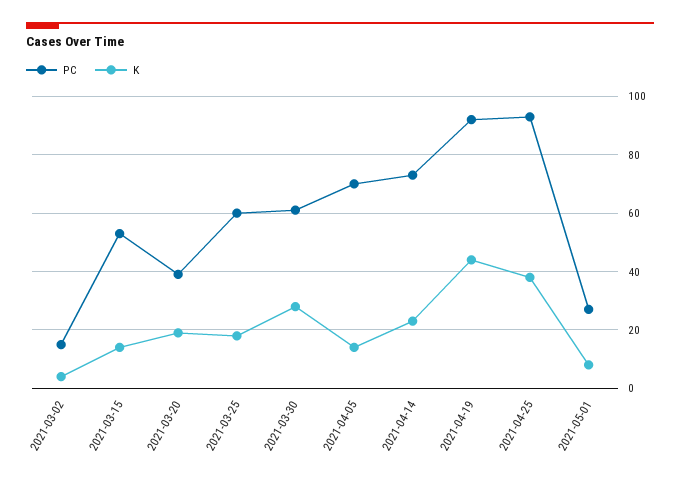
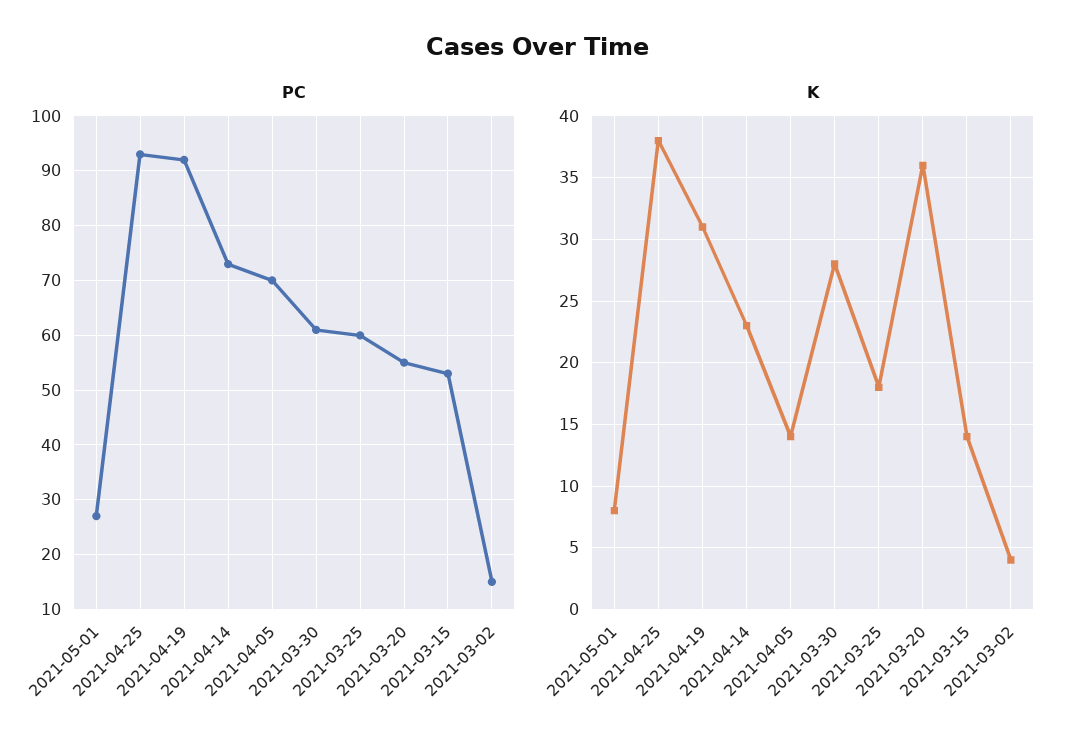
PC, 2021-03-20: 40 -> 55
K, 2021-03-20: 20 -> 36
K, 2021-04-19: 45 -> 31

